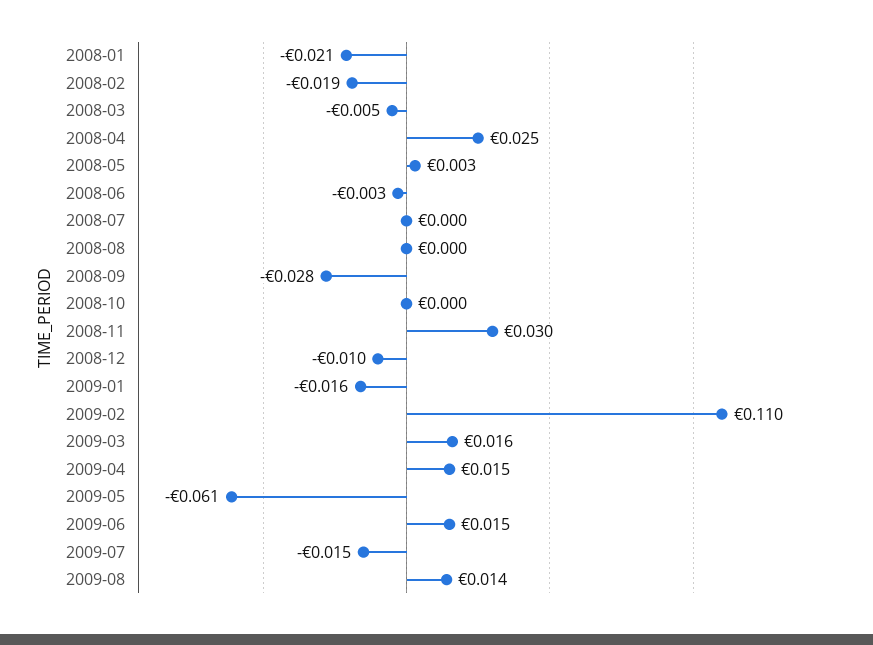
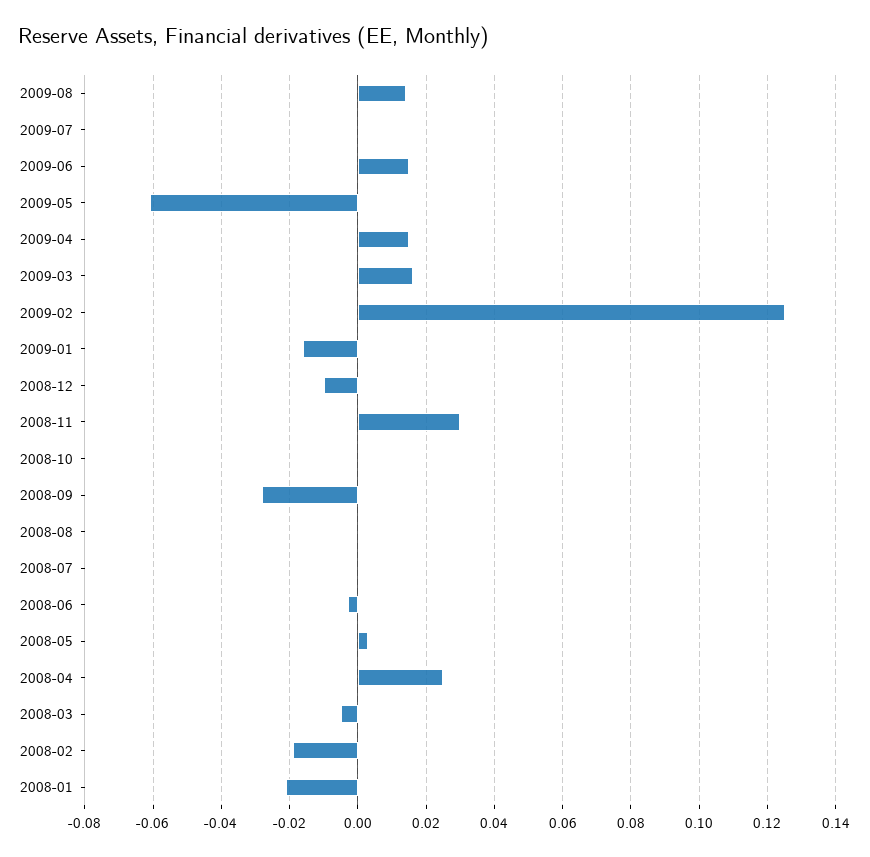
2009-02: 0.11 -> 0.125
2009-07: -0.015 -> 0

